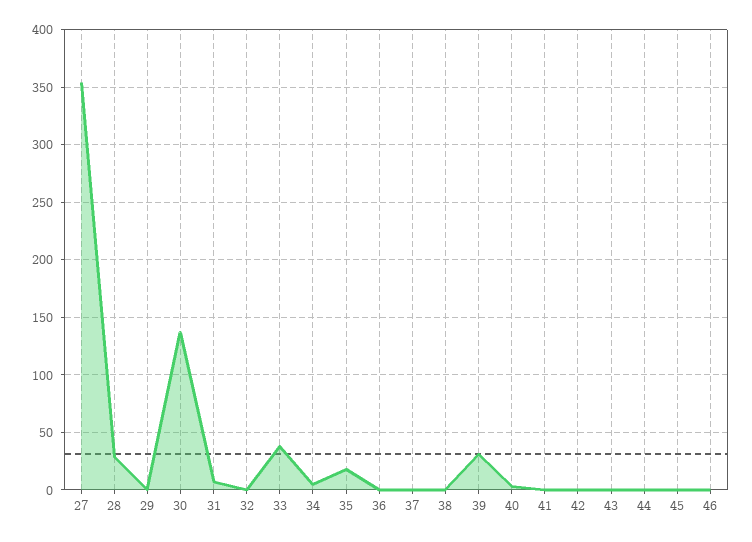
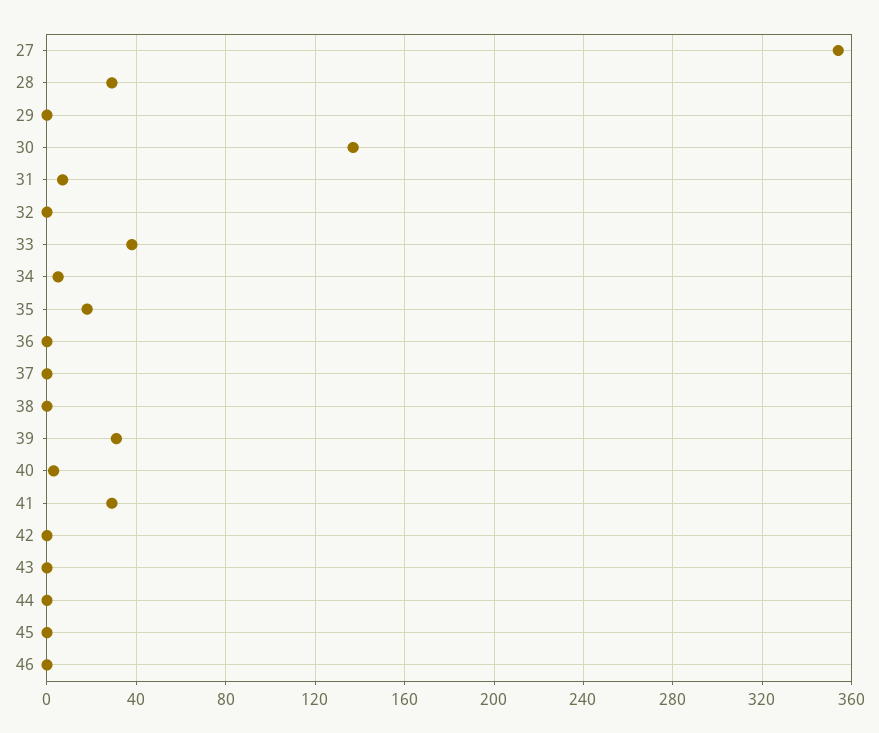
41: 0 -> 30

